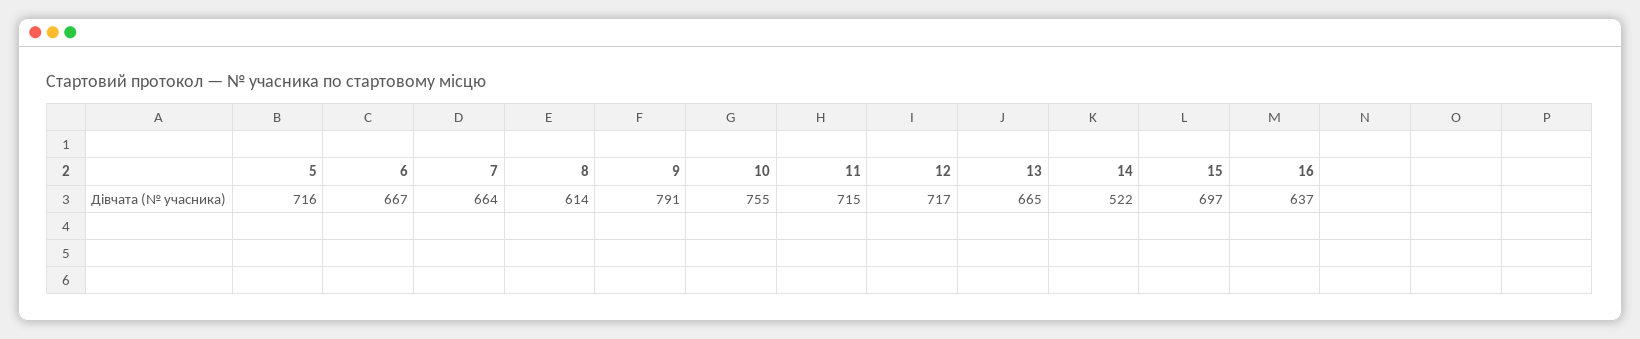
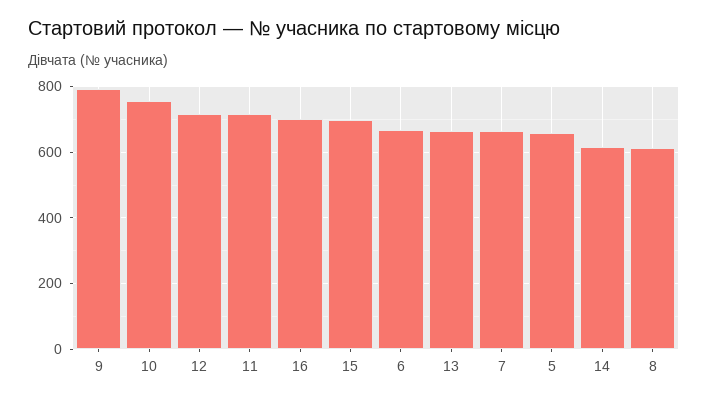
5: 716 -> 660
14: 522 -> 620
16: 637 -> 700

